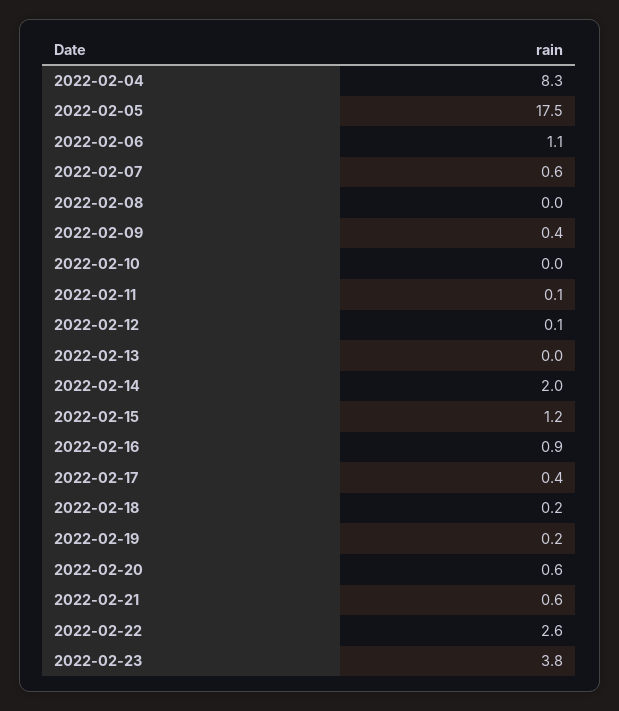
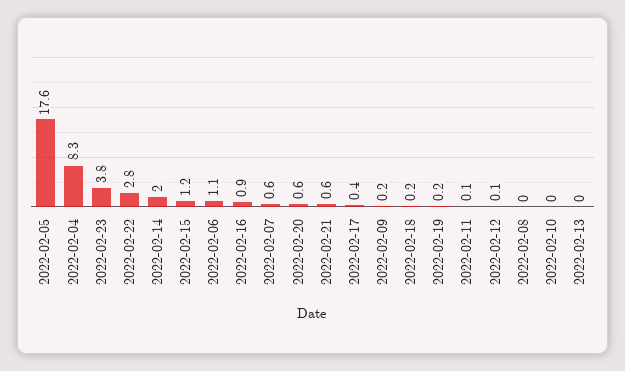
2022-02-05: 17.5 -> 17.6
2022-02-09: 0.4 -> 0.2
2022-02-22: 2.6 -> 2.8

